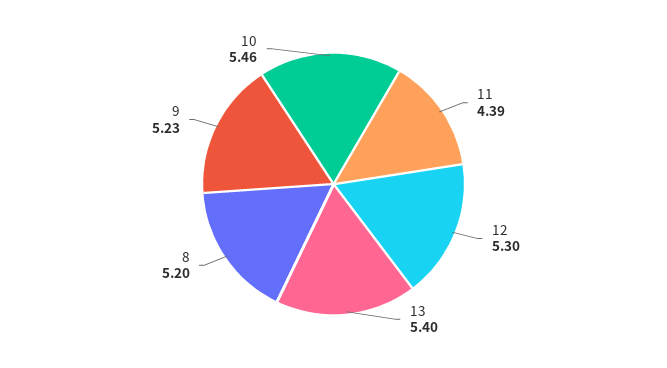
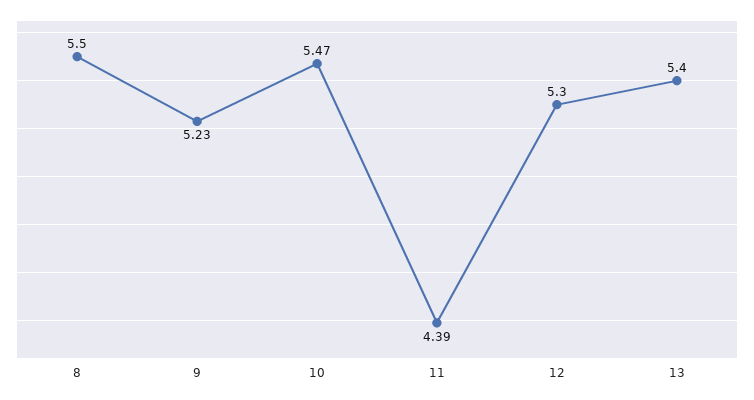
8: 5.2 -> 5.5
10: 5.46 -> 5.47

